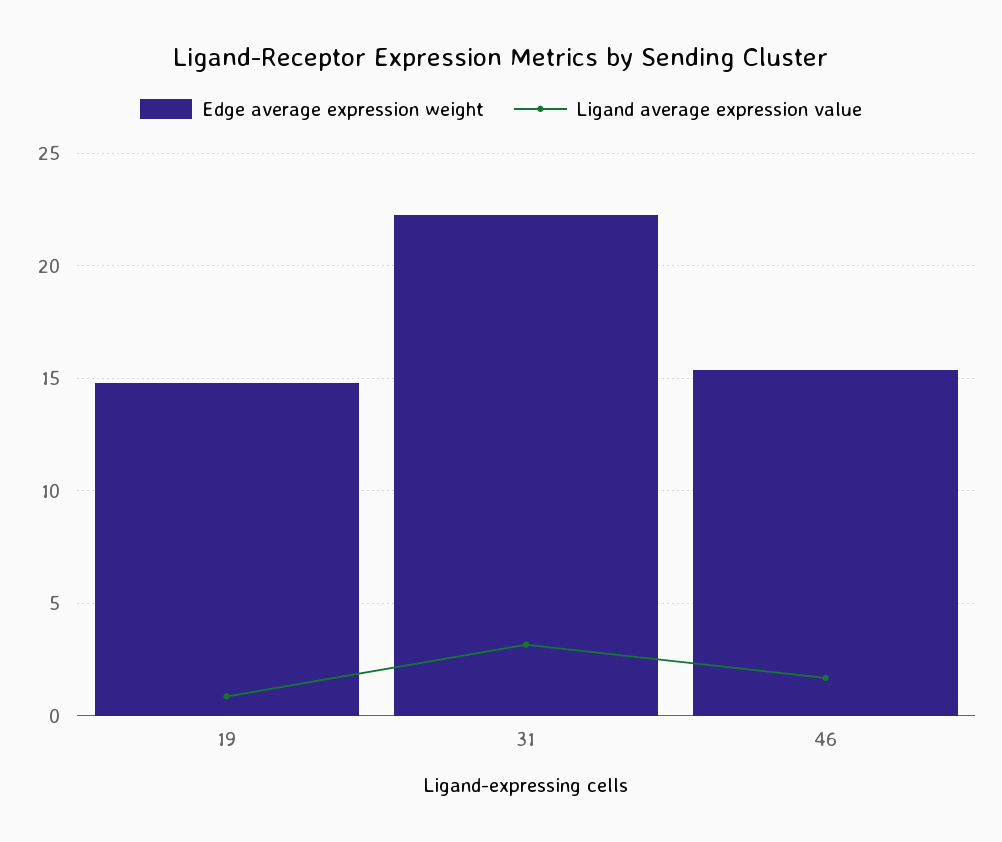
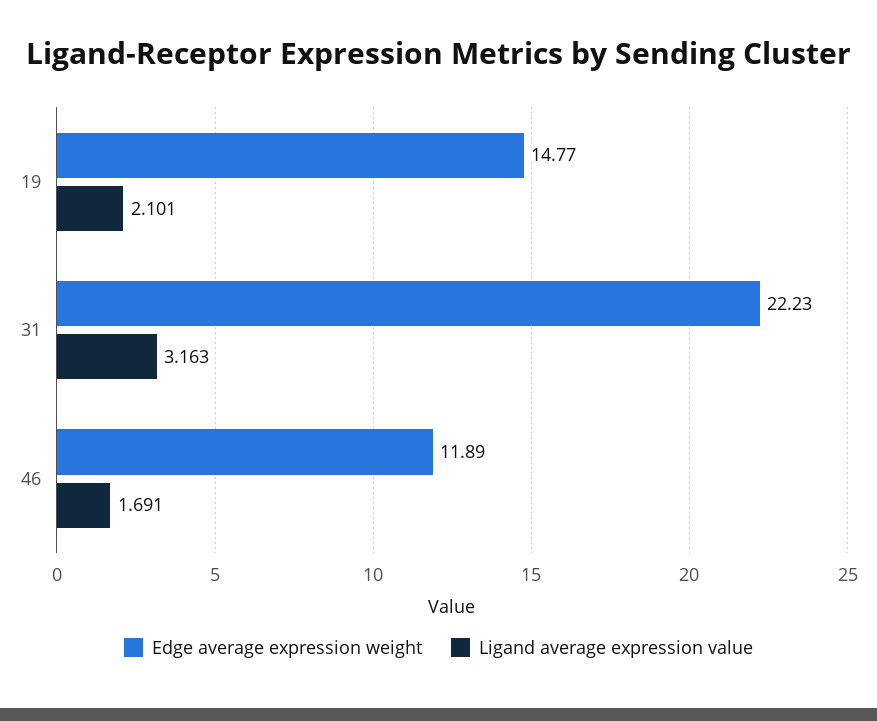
Ligand average expression value, 19: 1 -> 2.101
Edge average expression weight, 46: 15.5 -> 11.89

